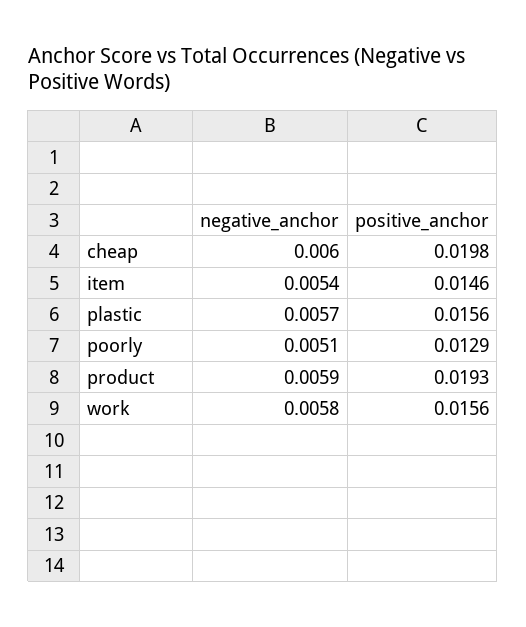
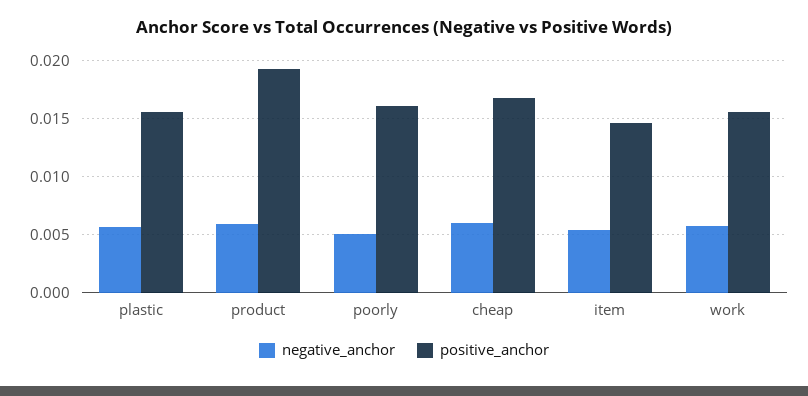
positive_anchor, cheap: 0.0198 -> 0.017
positive_anchor, poorly: 0.0129 -> 0.016

